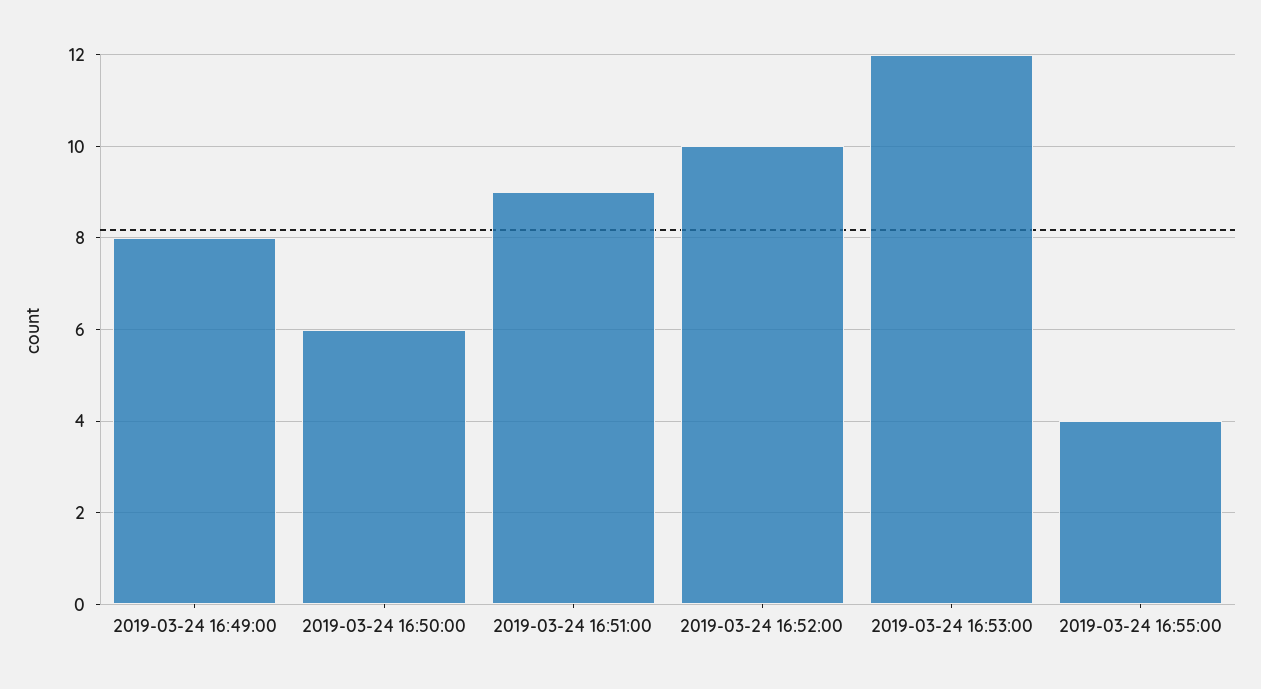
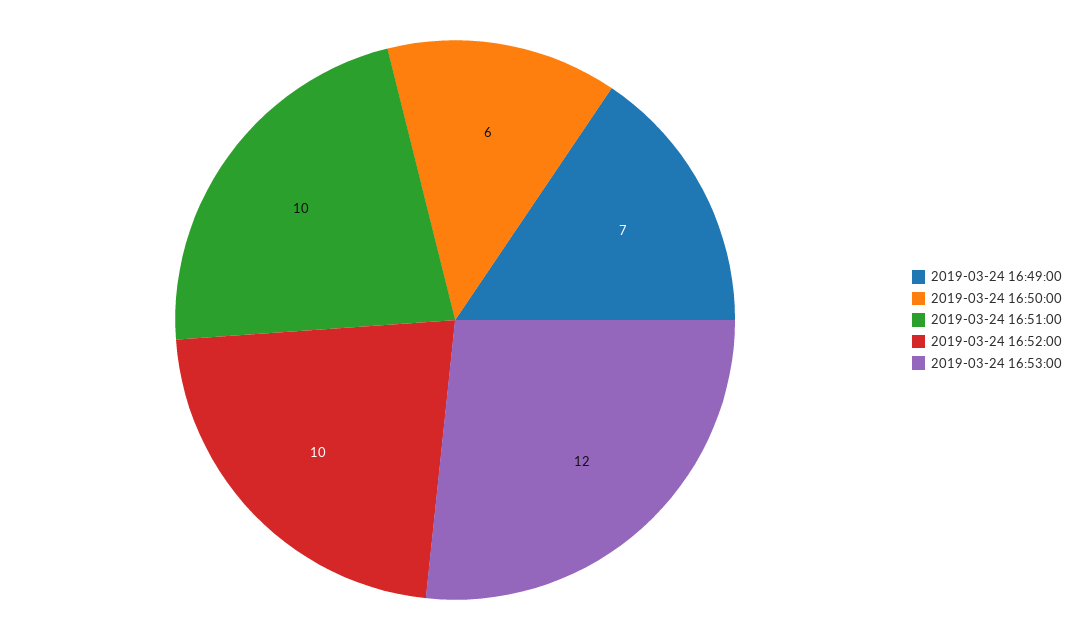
2019-03-24 16:49:00: 8 -> 7
2019-03-24 16:51:00: 9 -> 10
2019-03-24 16:55:00: 4 -> none

